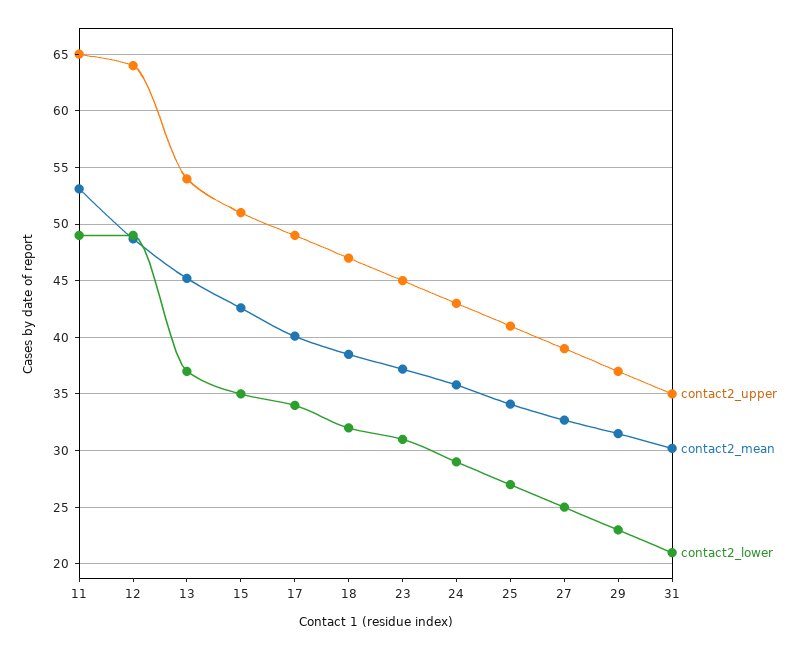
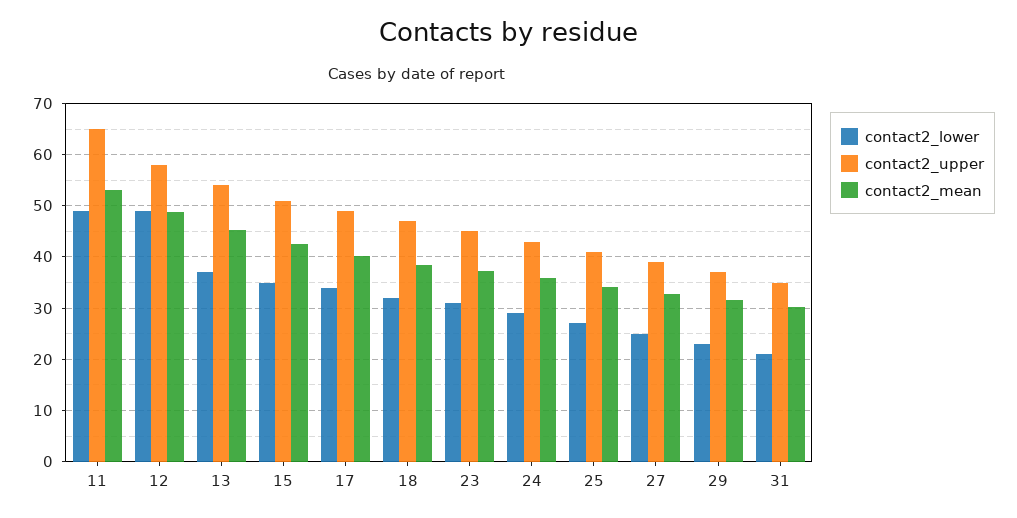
contact2_upper, 12: 64 -> 58

